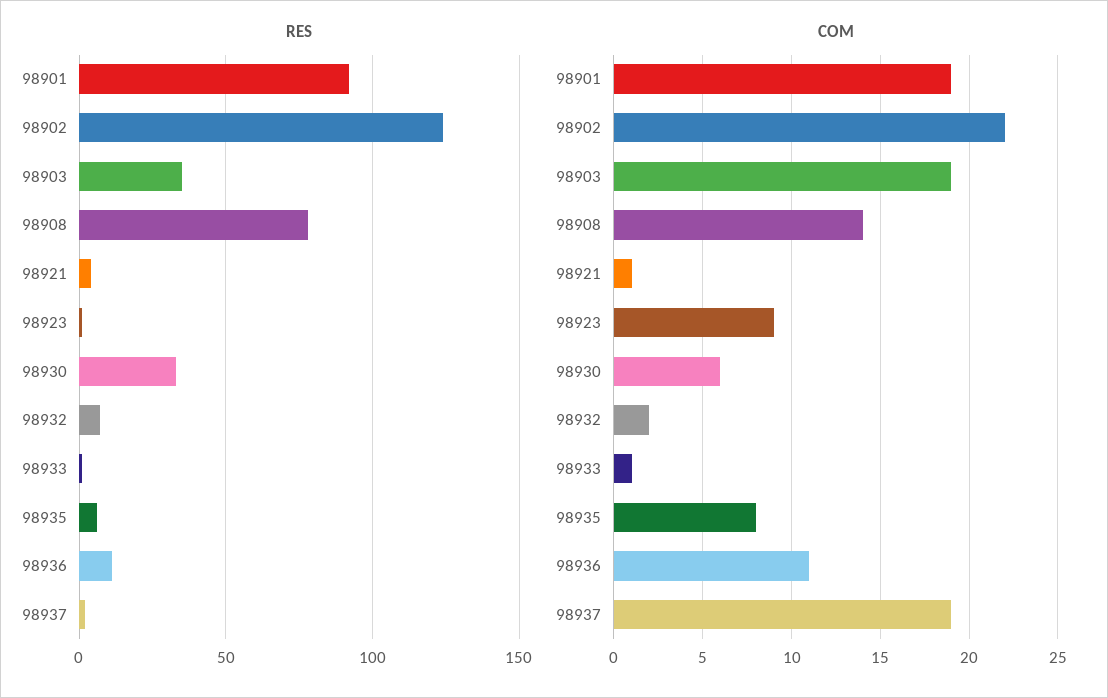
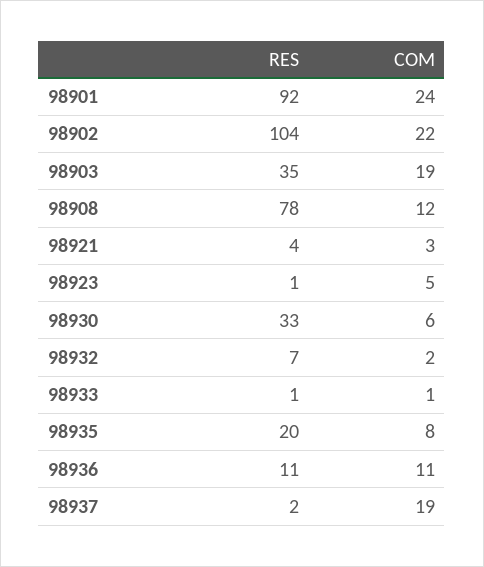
RES, 98902: 125 -> 104
RES, 98935: 5 -> 20
COM, 98901: 19 -> 24
COM, 98908: 14 -> 12
COM, 98921: 1 -> 3
COM, 98923: 9 -> 5

